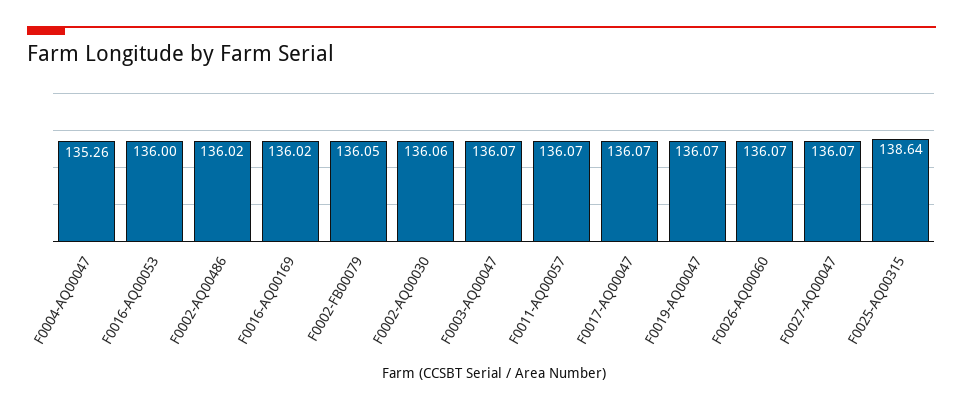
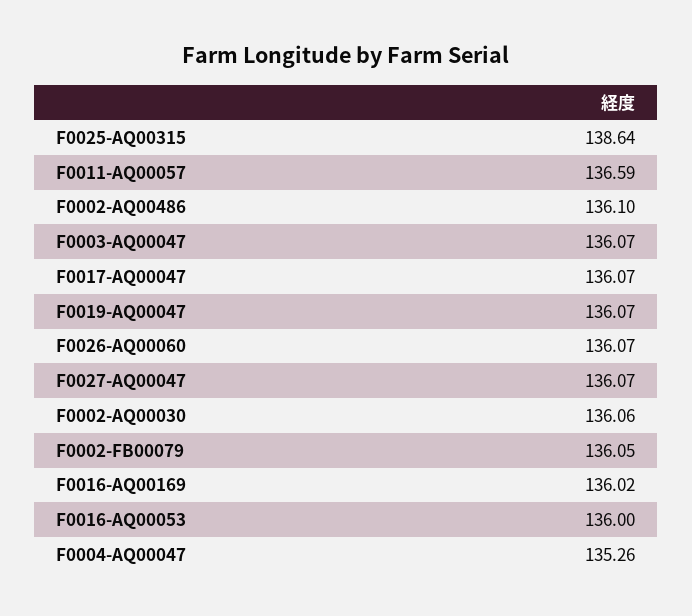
F0002-AQ00486: 136.02 -> 136.1
F0011-AQ00057: 136.07 -> 136.59

